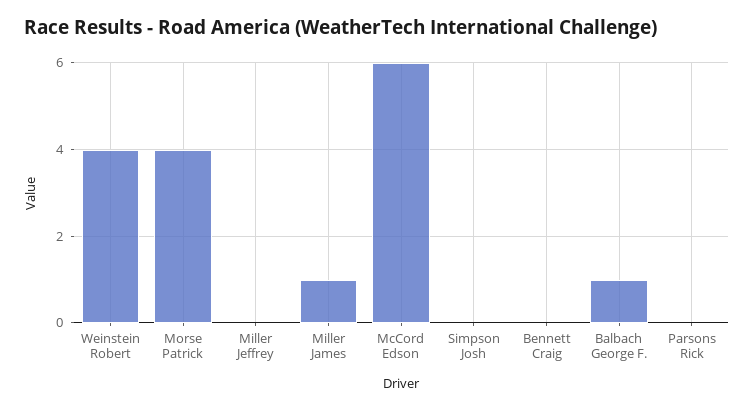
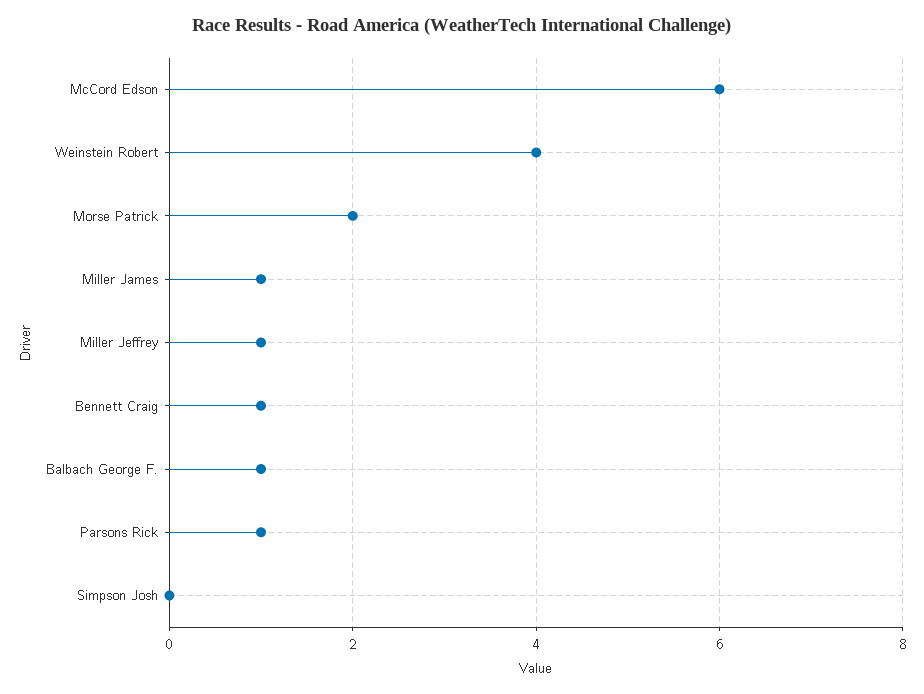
Morse Patrick: 4 -> 2
Miller Jeffrey: 0 -> 1
Bennett Craig: 0 -> 1
Parsons Rick: 0 -> 1

